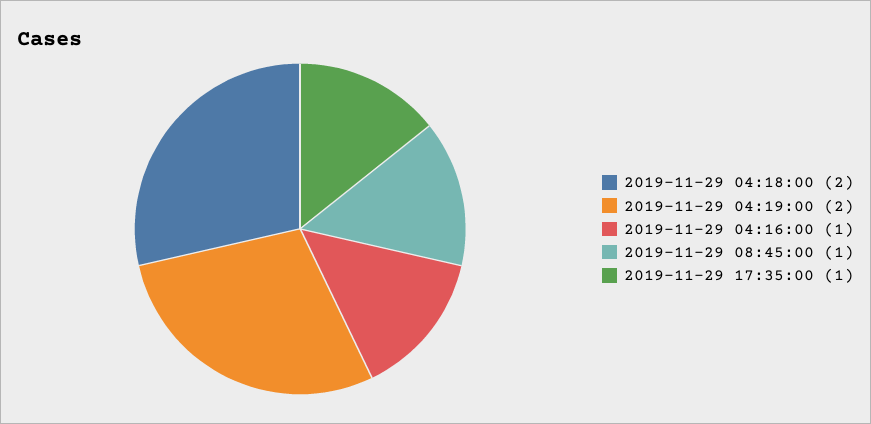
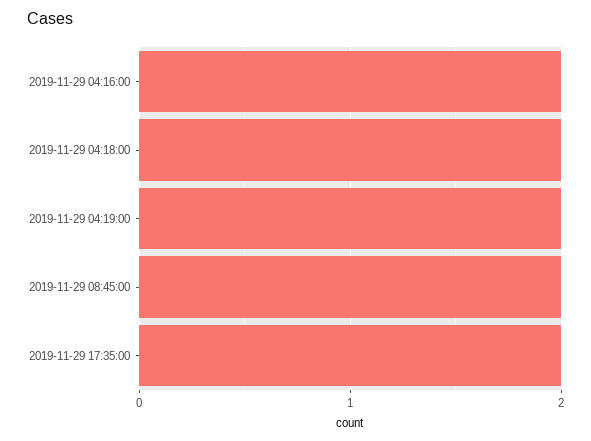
2019-11-29 04:16:00: 1 -> 2
2019-11-29 08:45:00: 1 -> 2
2019-11-29 17:35:00: 1 -> 2

